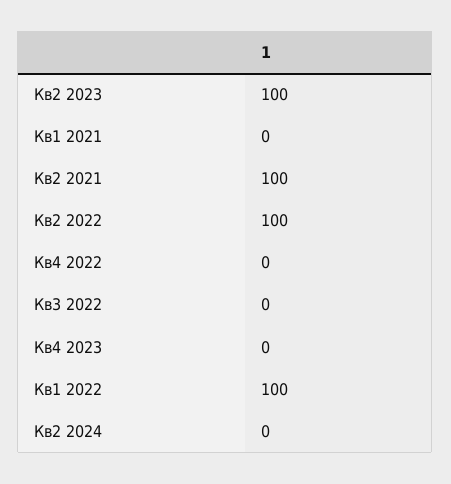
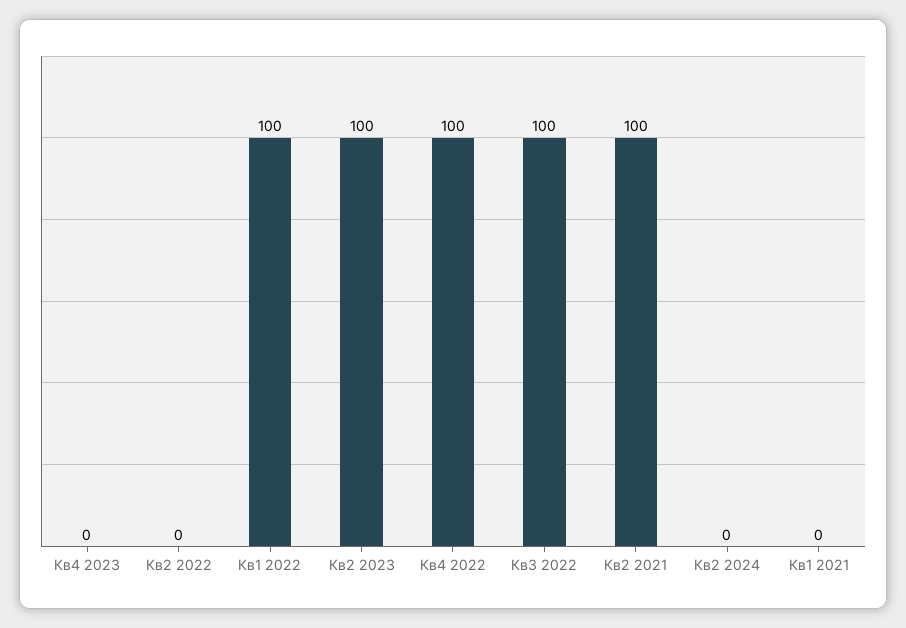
Кв2 2022: 100 -> 0
Кв4 2022: 0 -> 100
Кв3 2022: 0 -> 100

